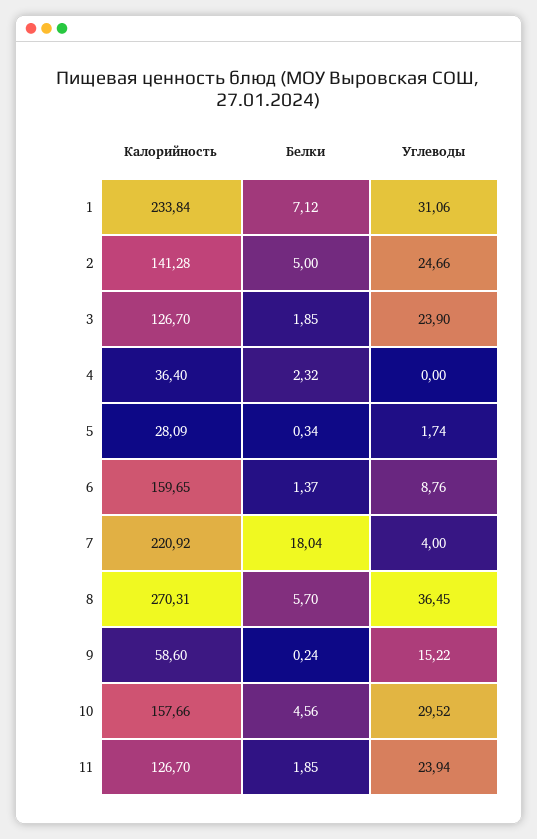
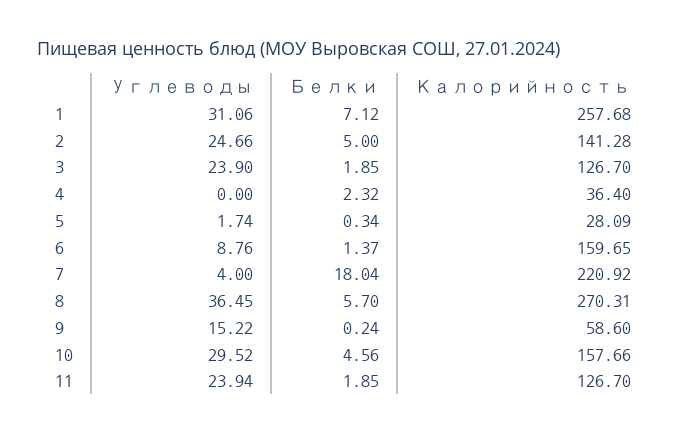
Калорийность, 1: 233.84 -> 257.68

